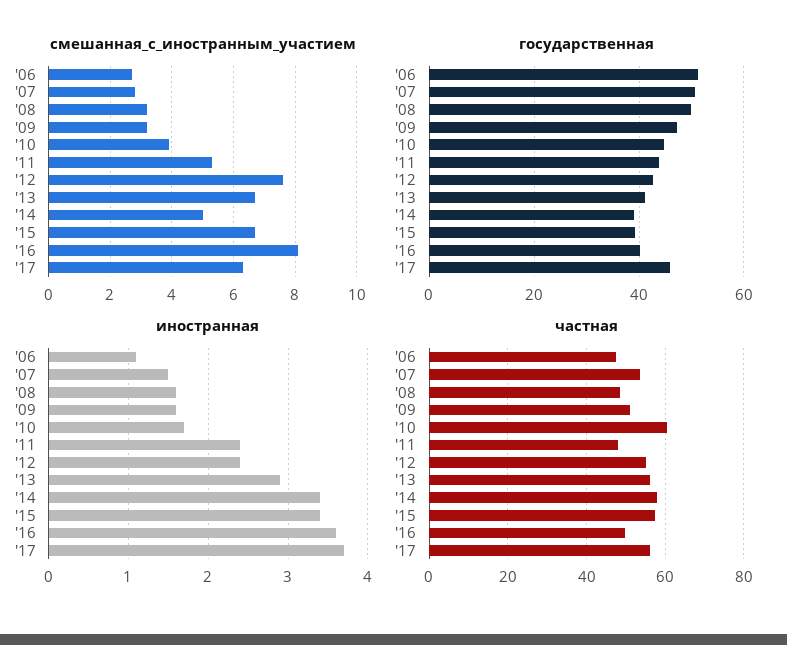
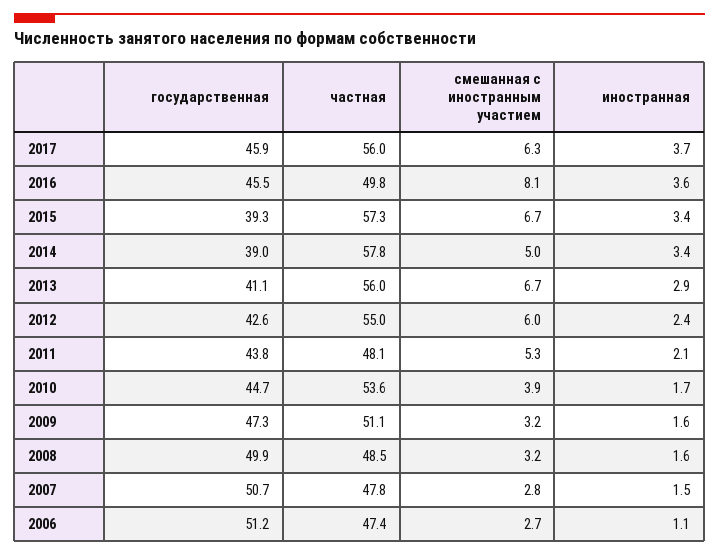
смешанная_с_иностранным_участием, '12: 7.5 -> 6
государственная, '16: 40 -> 45.5
иностранная, '11: 2.4 -> 2.1
частная, '07: 54 -> 47.8
частная, '10: 60 -> 53.6

